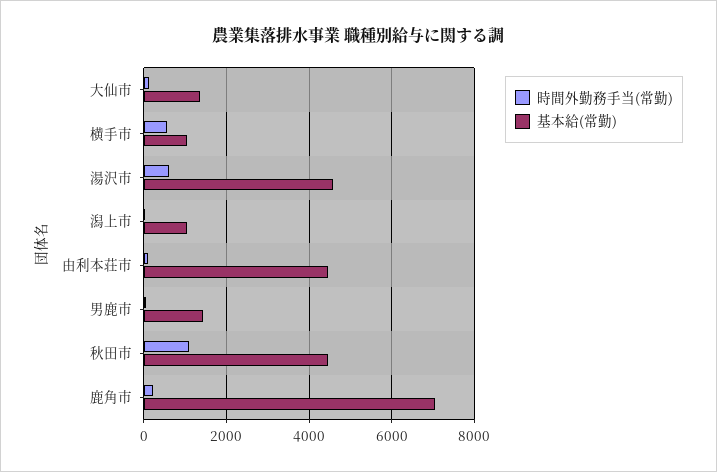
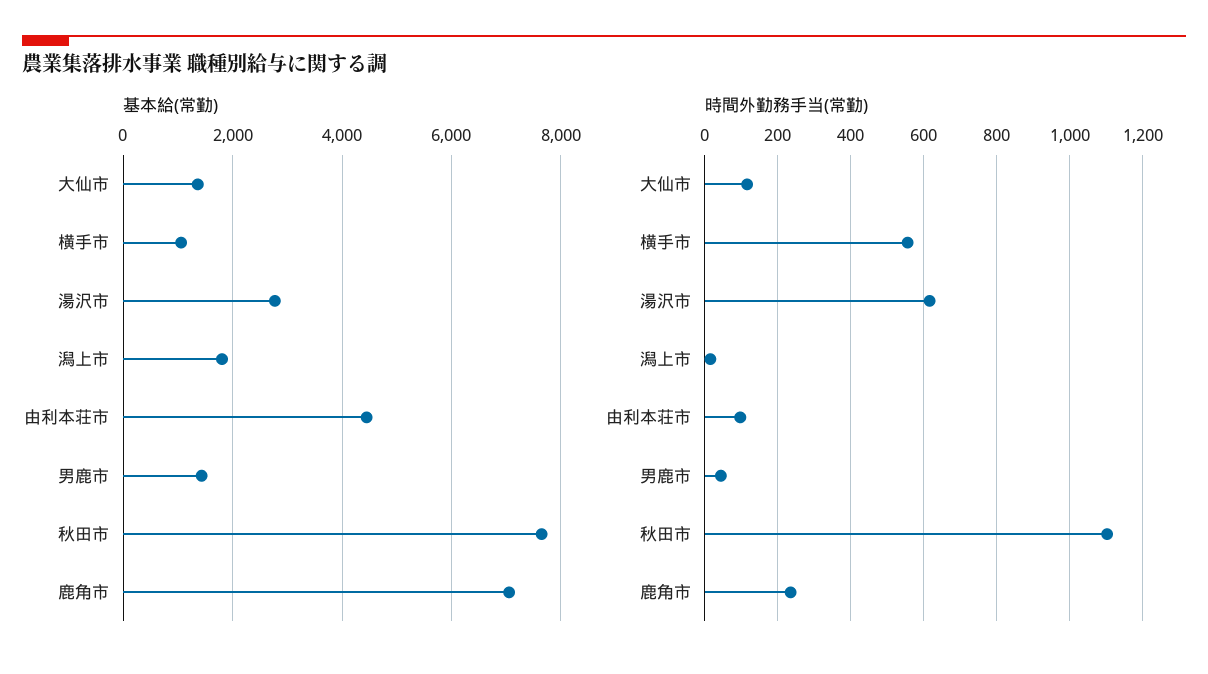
基本給(常勤), 湯沢市: 4600 -> 2800
基本給(常勤), 潟上市: 1000 -> 1800
基本給(常勤), 秋田市: 4400 -> 7600

